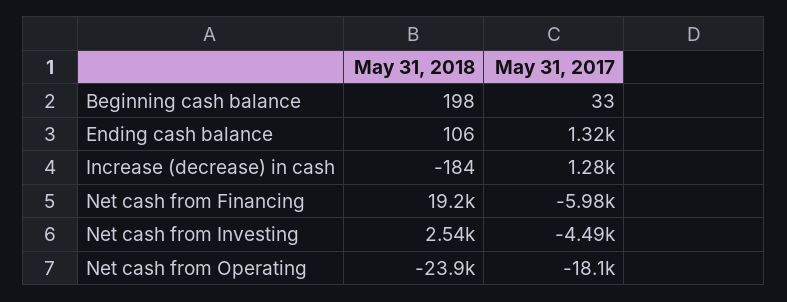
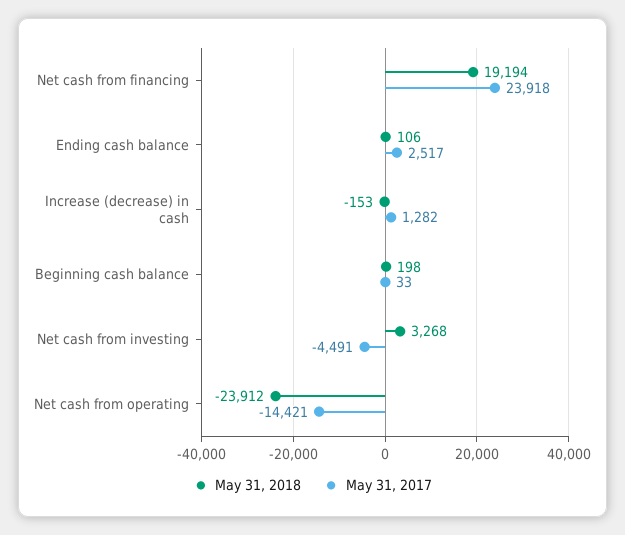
May 31, 2017, Ending cash balance: 1320 -> 2517
May 31, 2018, Increase (decrease) in cash: -184 -> -153
May 31, 2017, Net cash from Financing: -5980 -> 23918
May 31, 2018, Net cash from Investing: 2540 -> 3268
May 31, 2017, Net cash from Operating: -18100 -> -14421

